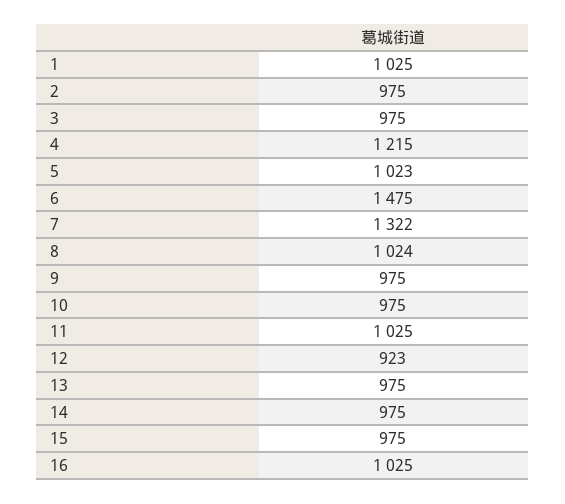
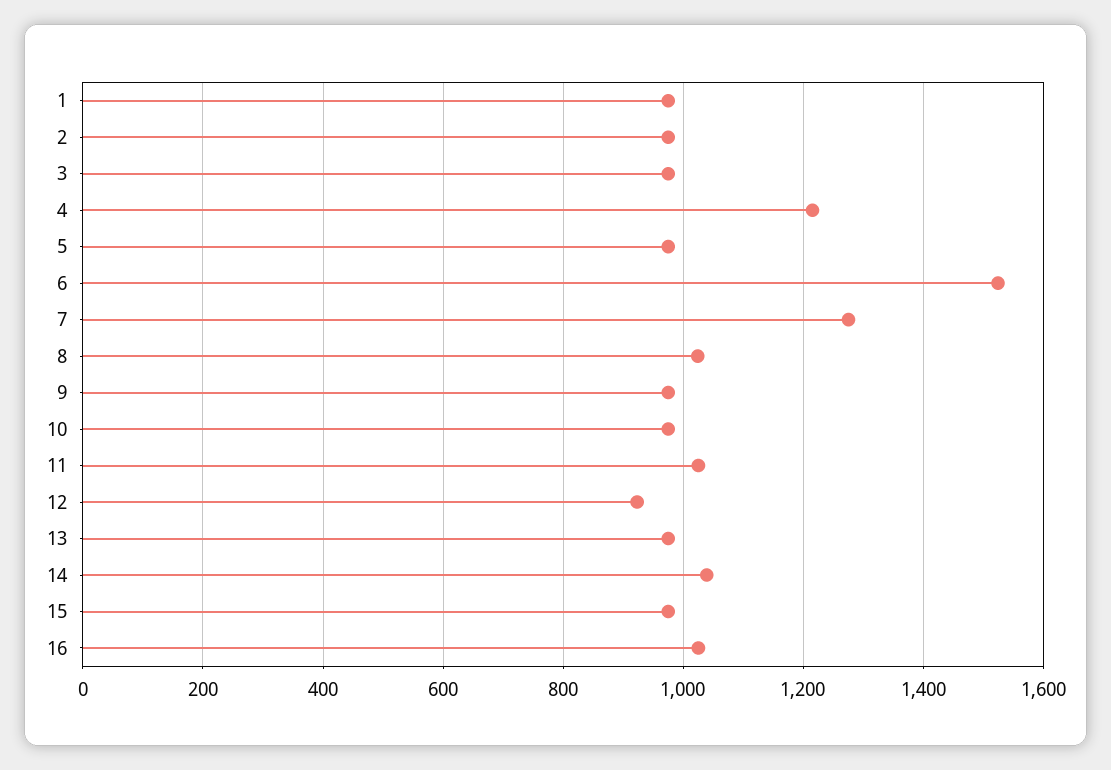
1: 1025 -> 980
5: 1023 -> 980
6: 1475 -> 1520
7: 1322 -> 1280
14: 975 -> 1040

